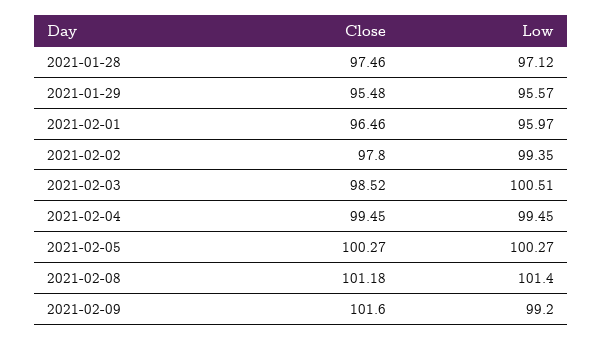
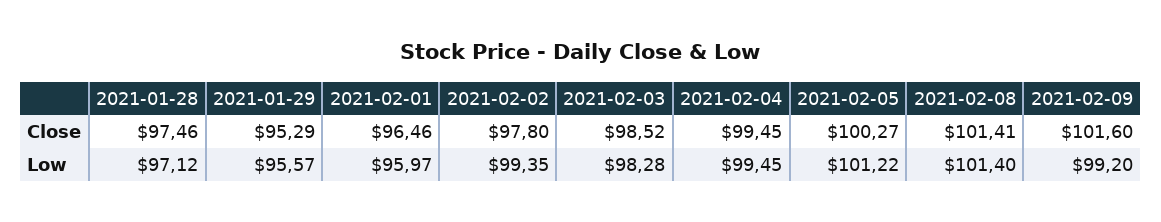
Close, 2021-01-29: 95.48 -> 95.29
Low, 2021-02-03: 100.51 -> 98.28
Low, 2021-02-05: 100.27 -> 101.22
Close, 2021-02-08: 101.18 -> 101.41

